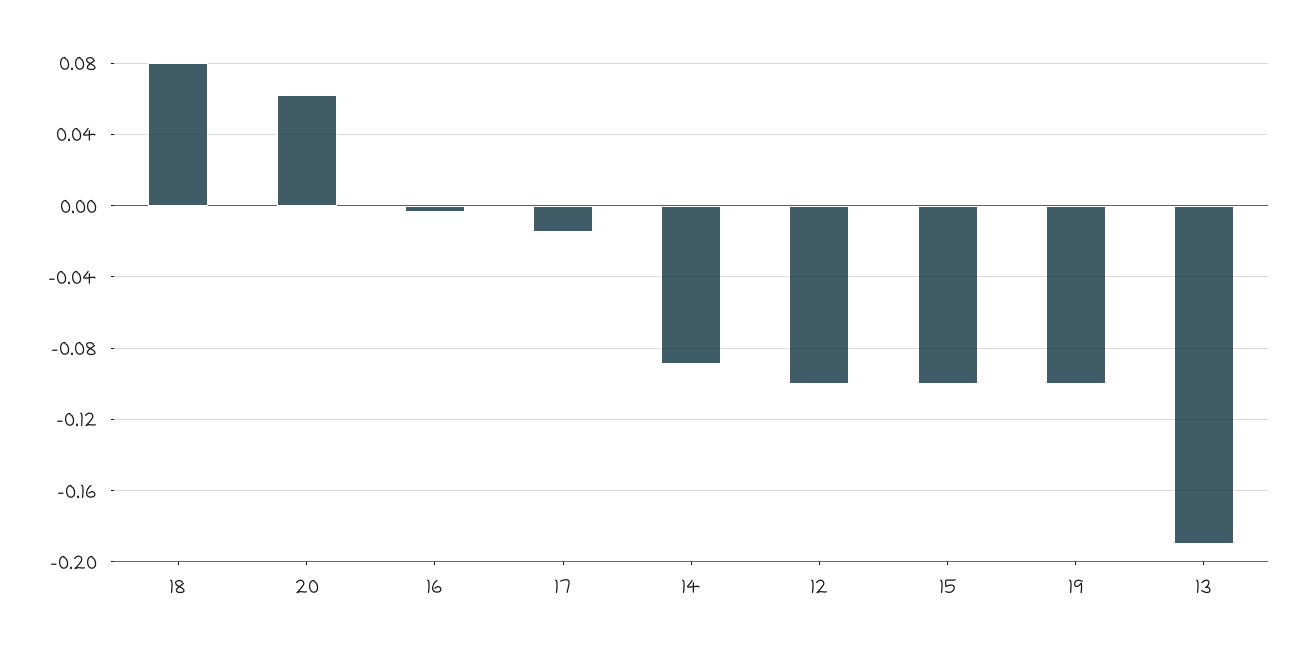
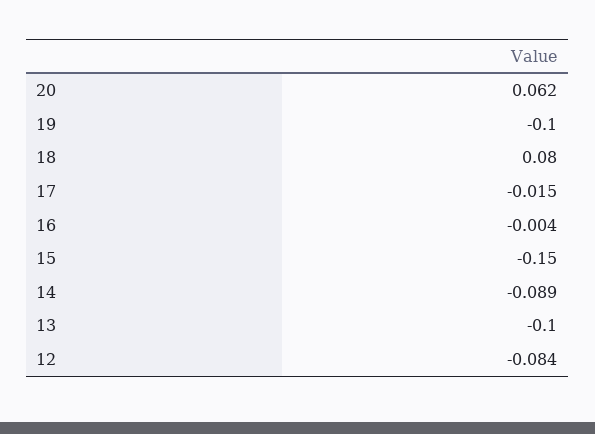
12: -0.1 -> -0.084
15: -0.1 -> -0.15
13: -0.19 -> -0.1

